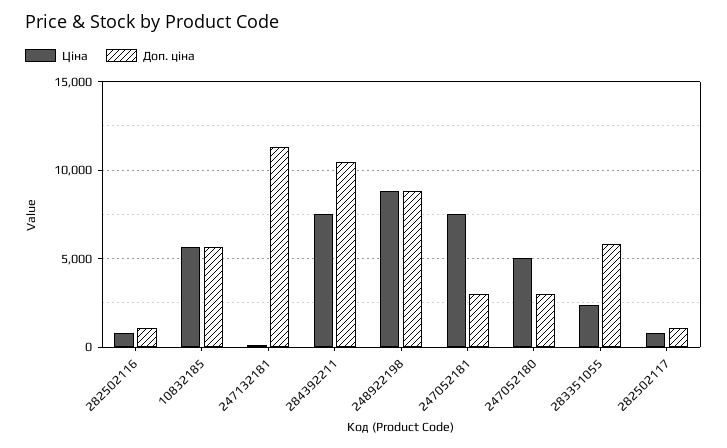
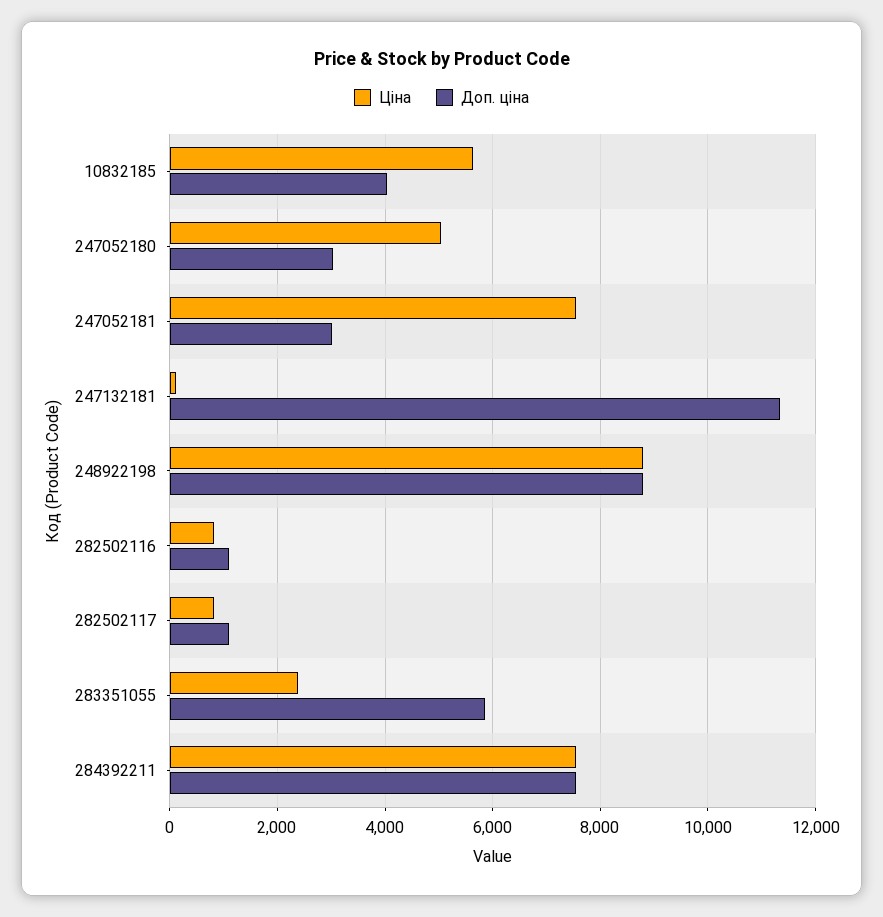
Доп. ціна, 10832185: 5500 -> 4000
Доп. ціна, 284392211: 10500 -> 7600

